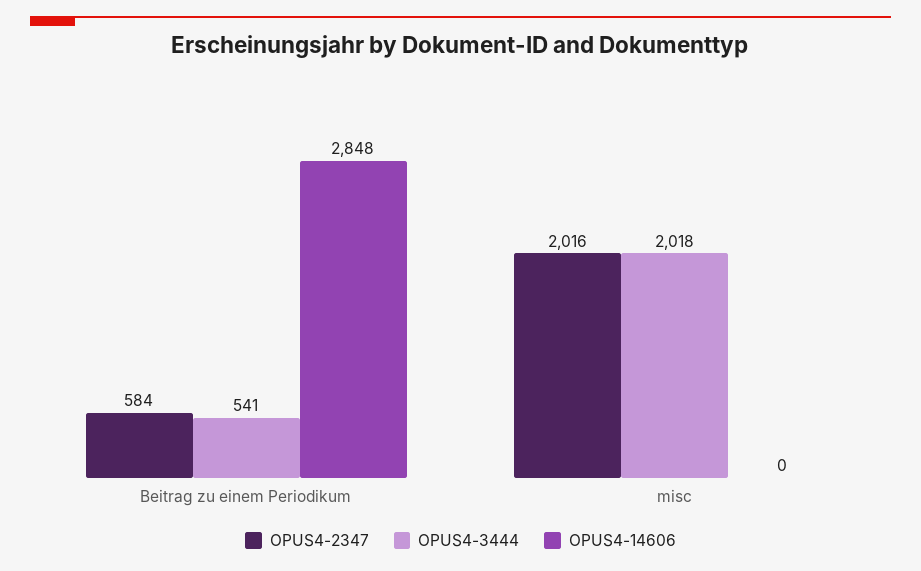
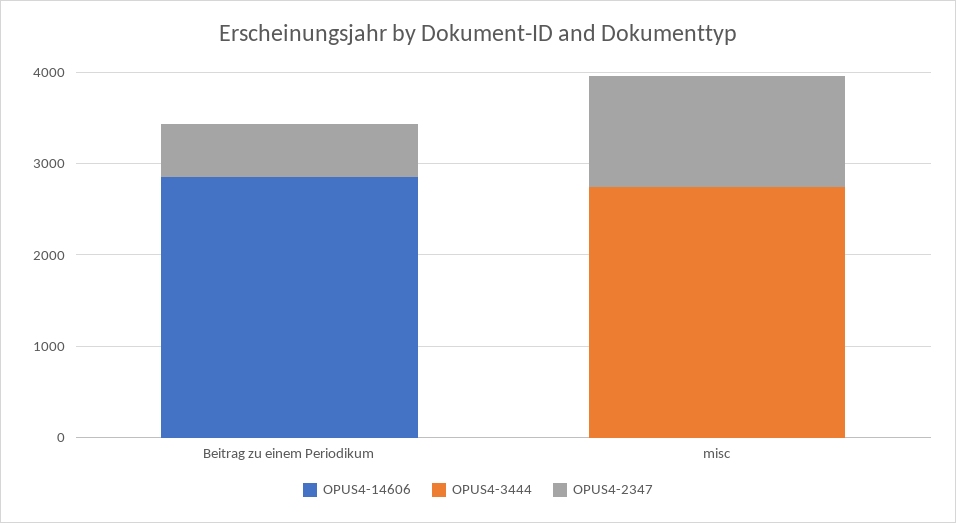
OPUS4-3444, Beitrag zu einem Periodikum: 541 -> 0
OPUS4-2347, misc: 2016 -> 1200
OPUS4-3444, misc: 2018 -> 2800

